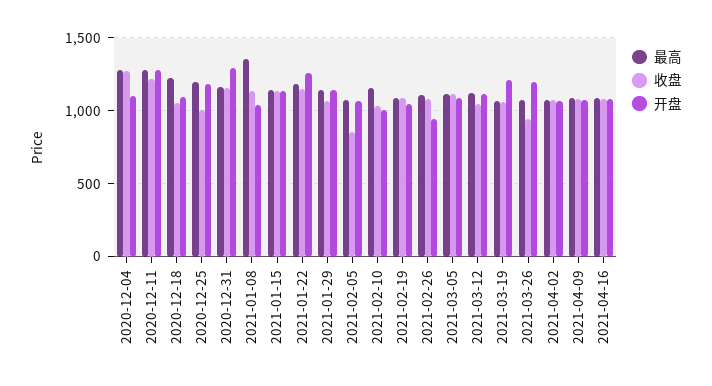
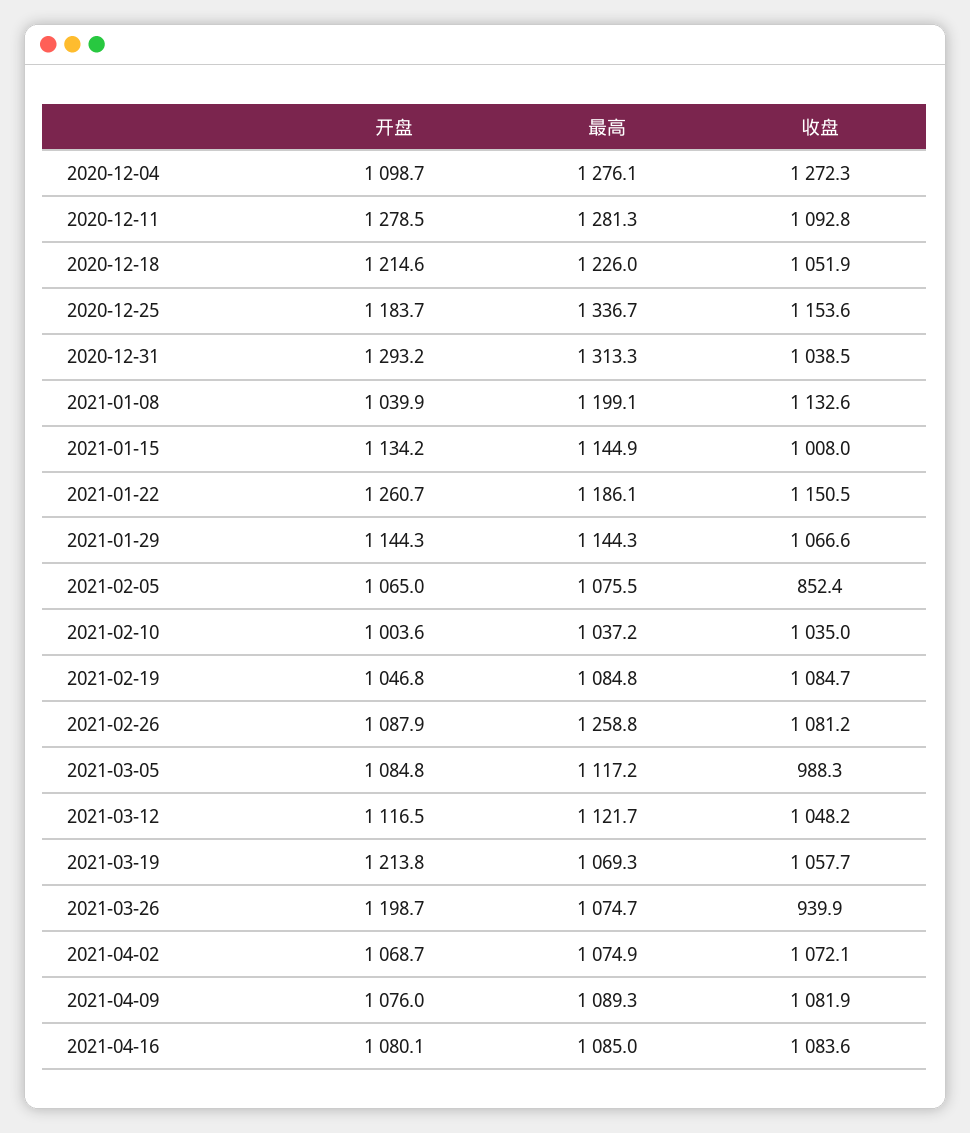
收盘, 2020-12-11: 1200 -> 1092.8
开盘, 2020-12-18: 1100 -> 1214.6
最高, 2020-12-25: 1200 -> 1336.7
收盘, 2020-12-25: 1000 -> 1153.6
最高, 2020-12-31: 1150 -> 1313.3
收盘, 2020-12-31: 1150 -> 1038.5
最高, 2021-01-08: 1350 -> 1199.1
收盘, 2021-01-15: 1150 -> 1008
最高, 2021-02-10: 1150 -> 1037.2
最高, 2021-02-26: 1100 -> 1258.8
开盘, 2021-02-26: 950 -> 1087.9
收盘, 2021-03-05: 1100 -> 988.3

